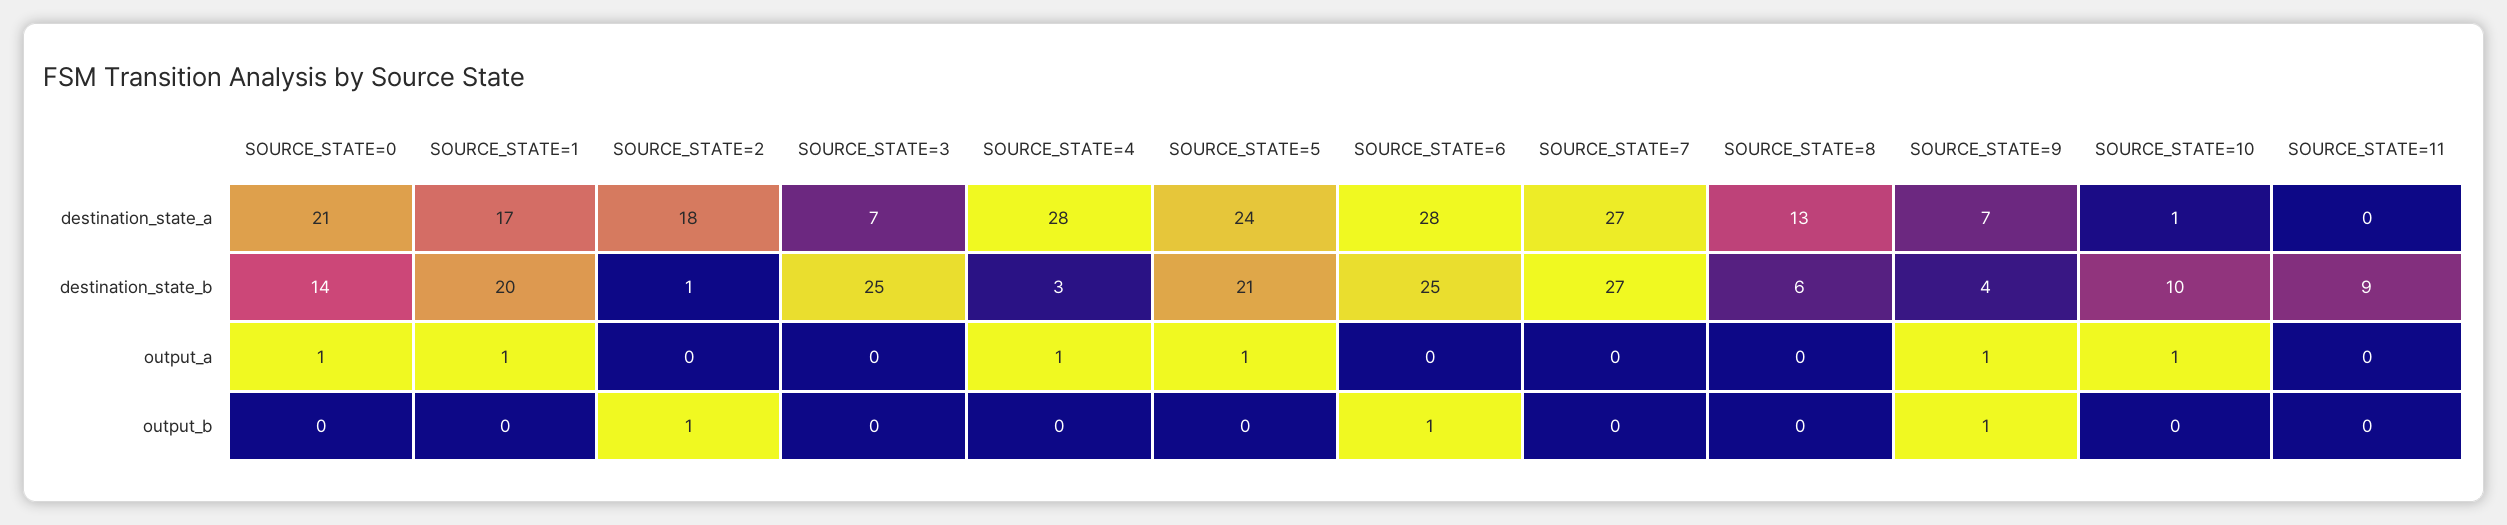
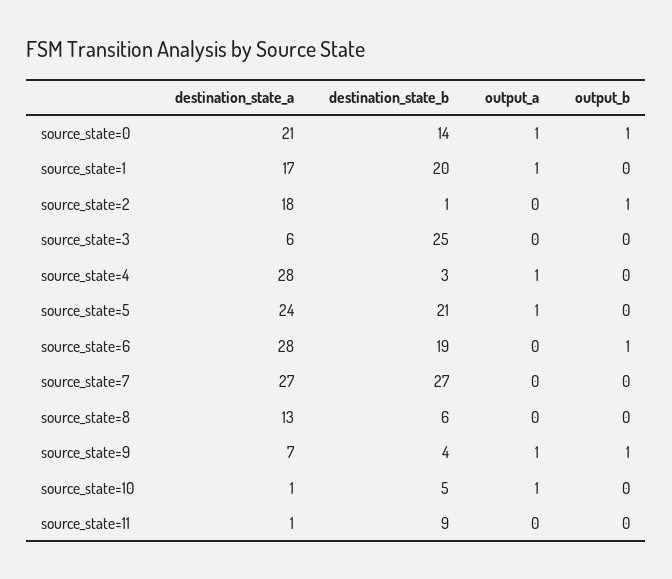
SOURCE_STATE=3, destination_state_a: 7 -> 6
SOURCE_STATE=11, destination_state_a: 0 -> 1
SOURCE_STATE=6, destination_state_b: 25 -> 19
SOURCE_STATE=10, destination_state_b: 10 -> 5
SOURCE_STATE=0, output_b: 0 -> 1

